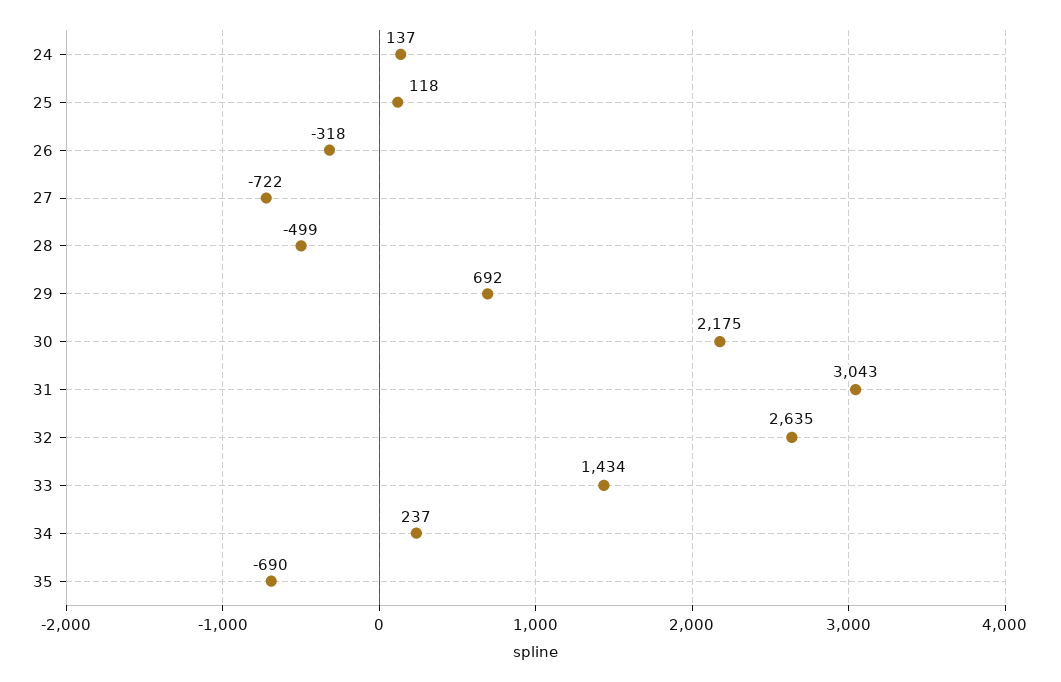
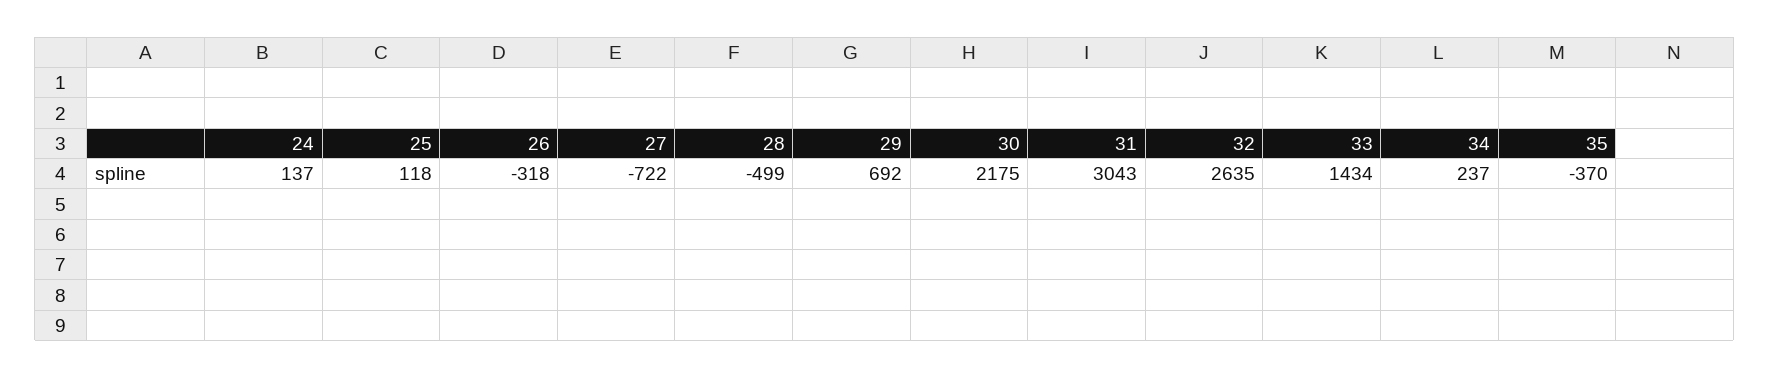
35: -690 -> -370

